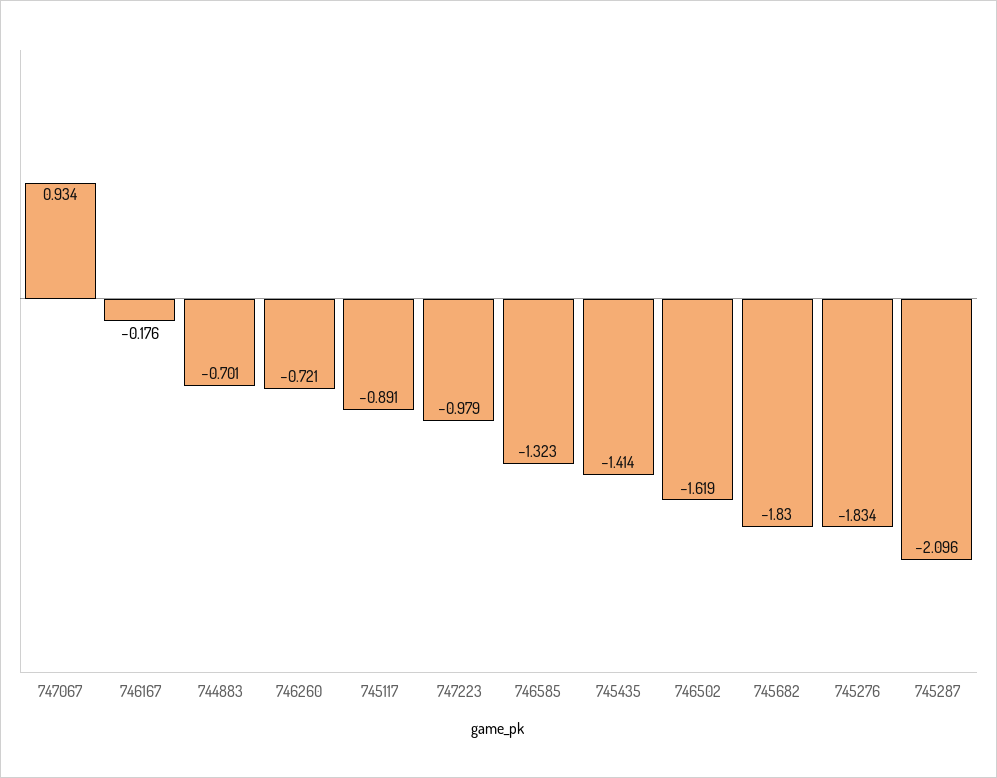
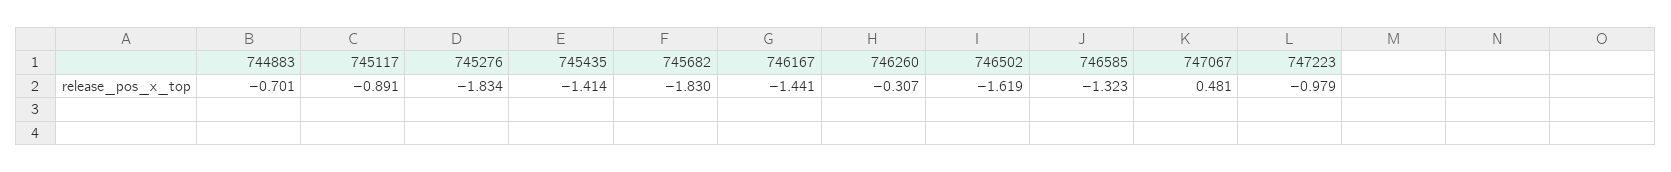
747067: 0.934 -> 0.481
746167: -0.176 -> -1.441
746260: -0.721 -> -0.307
745287: -2.096 -> none

